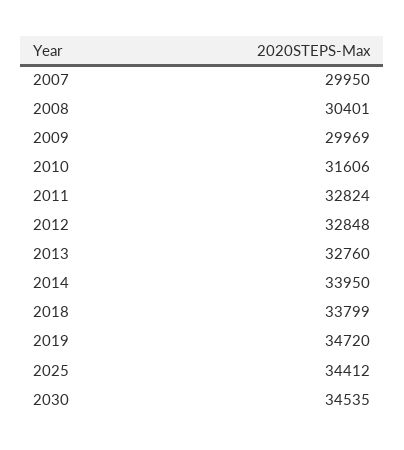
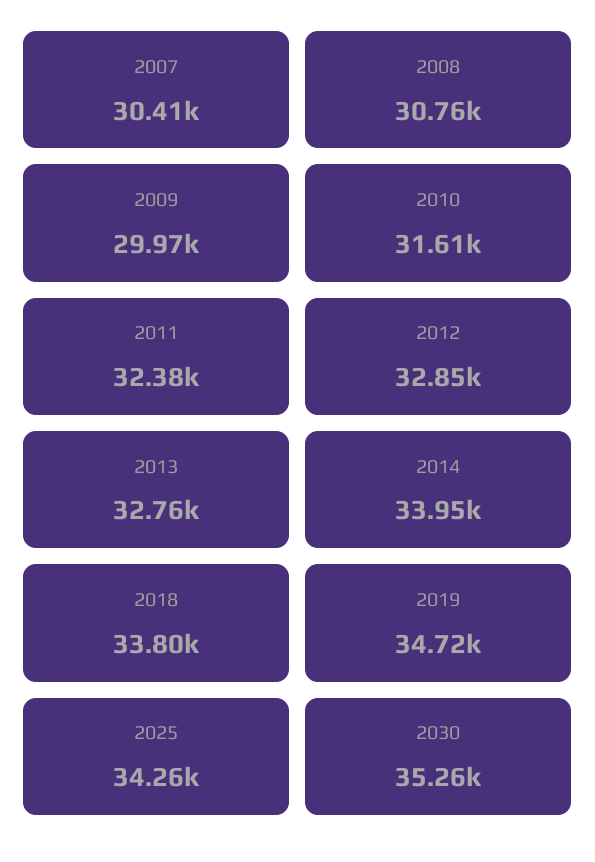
2007: 29950 -> 30410
2008: 30401 -> 30760
2011: 32824 -> 32380
2025: 34412 -> 34260
2030: 34535 -> 35260

